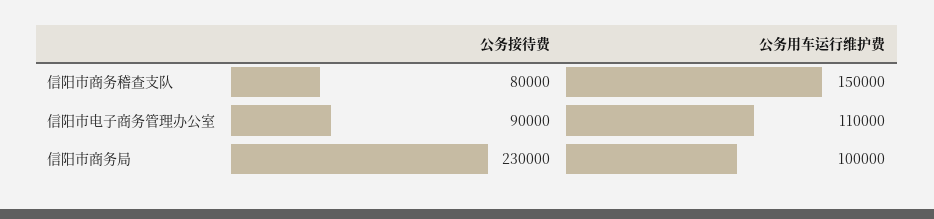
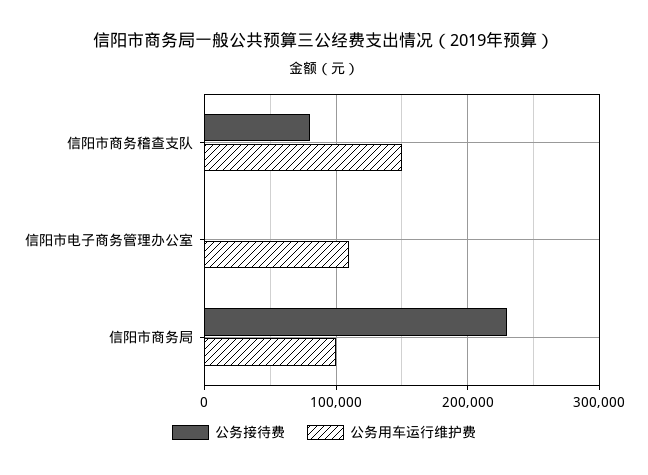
公务接待费, 信阳市电子商务管理办公室: 90000 -> 0

